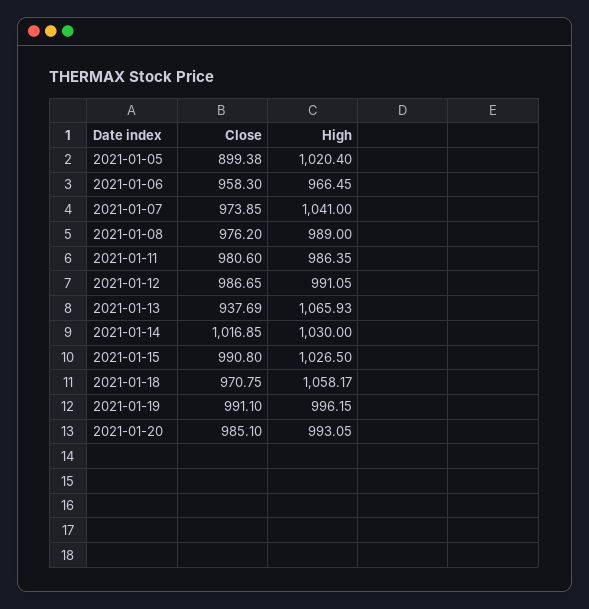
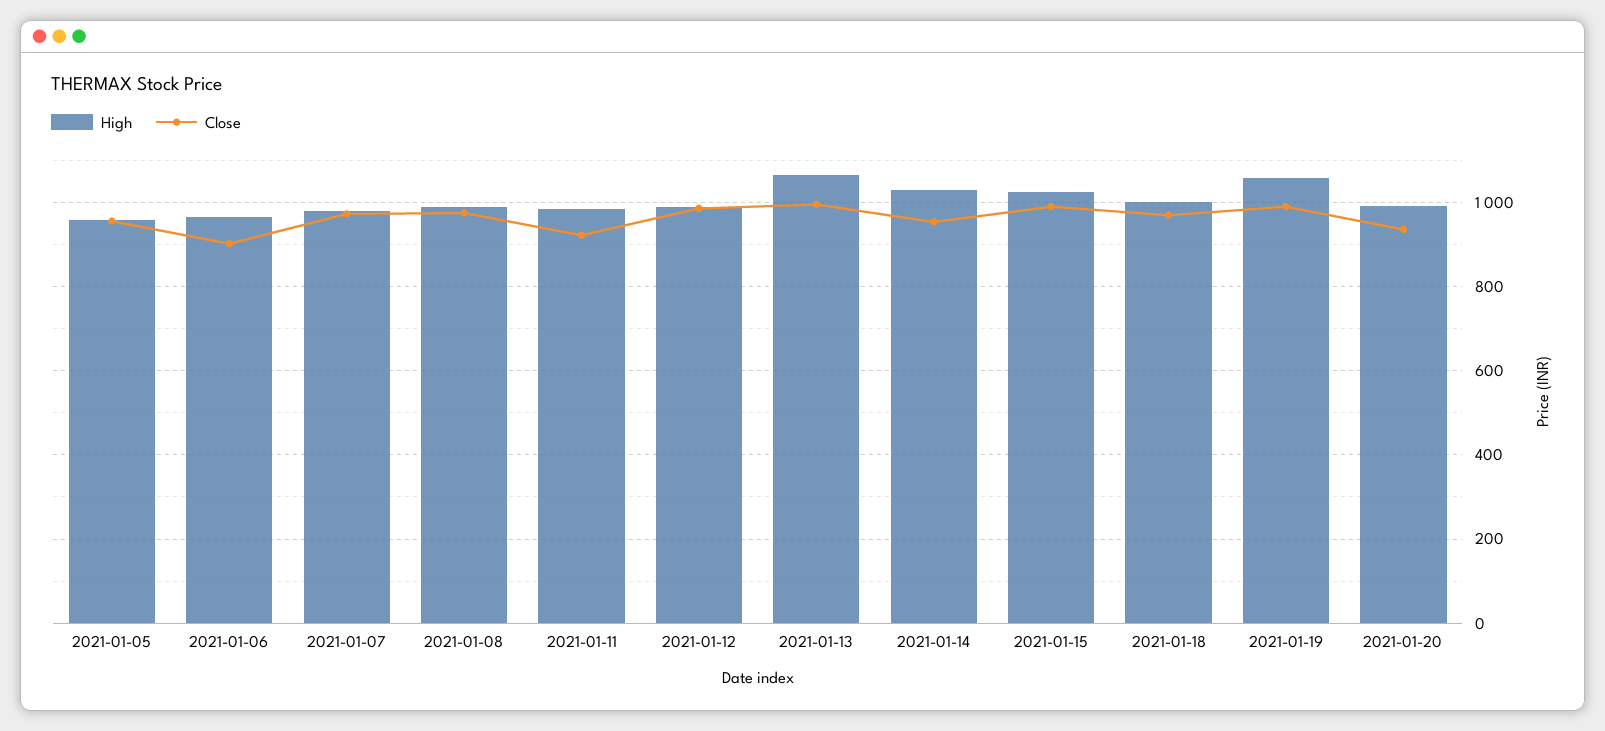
Close, 2021-01-05: 899.38 -> 960
High, 2021-01-05: 1020.4 -> 960
Close, 2021-01-06: 958.3 -> 900
High, 2021-01-07: 1041 -> 980
Close, 2021-01-11: 980.6 -> 920
Close, 2021-01-13: 937.69 -> 1000
Close, 2021-01-14: 1016.85 -> 960
High, 2021-01-18: 1058.17 -> 1000
High, 2021-01-19: 996.15 -> 1060
Close, 2021-01-20: 985.1 -> 940

